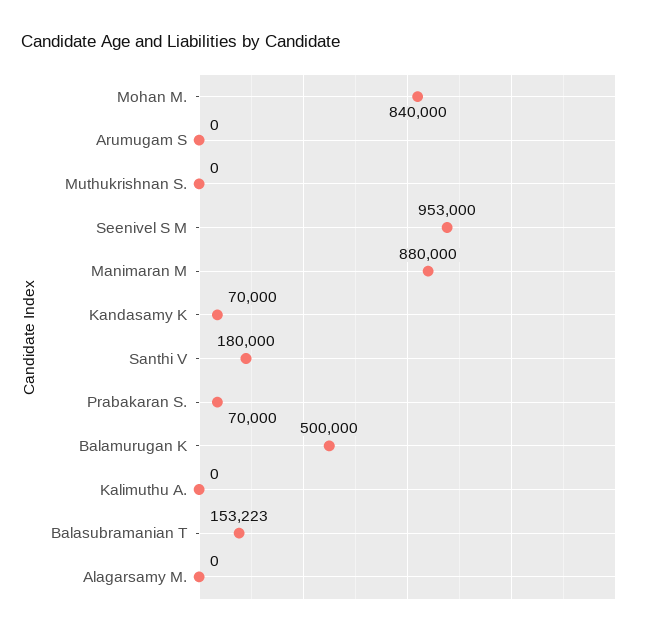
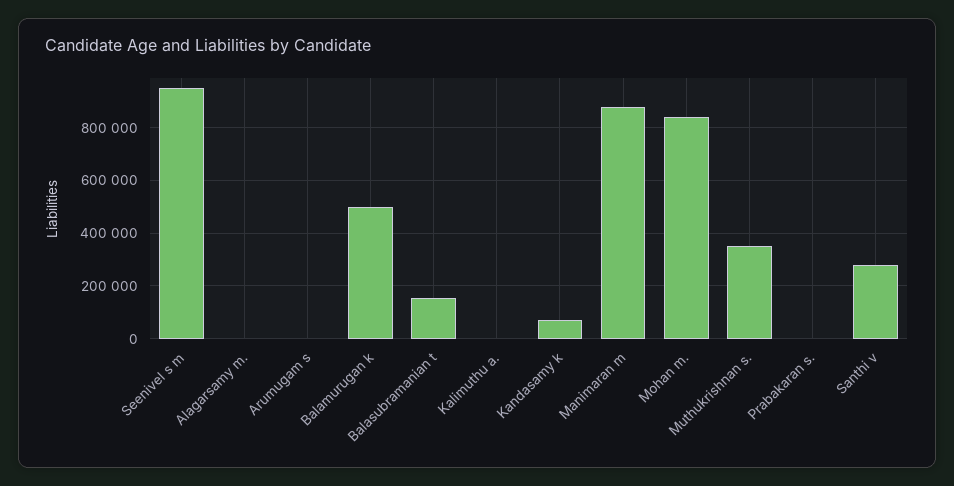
Muthukrishnan S.: 0 -> 350000
Santhi V: 180000 -> 275000
Prabakaran S.: 70000 -> 0

